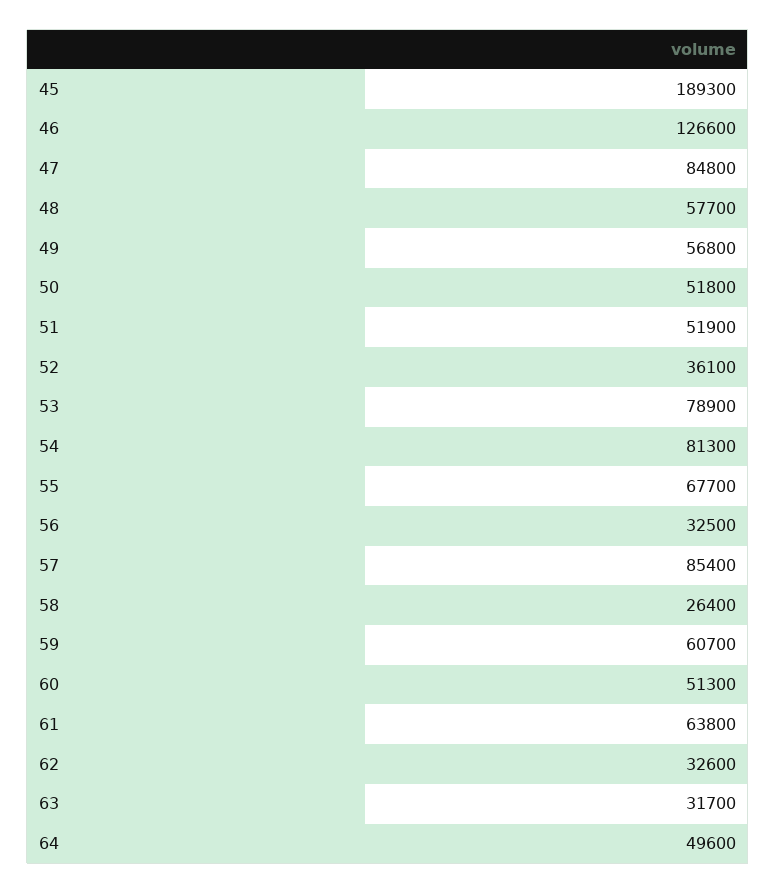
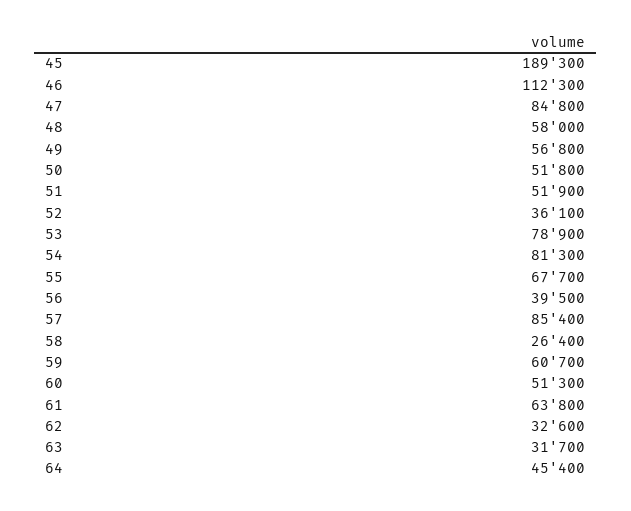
46: 126600 -> 112300
48: 57700 -> 58000
56: 32500 -> 39500
64: 49600 -> 45400

